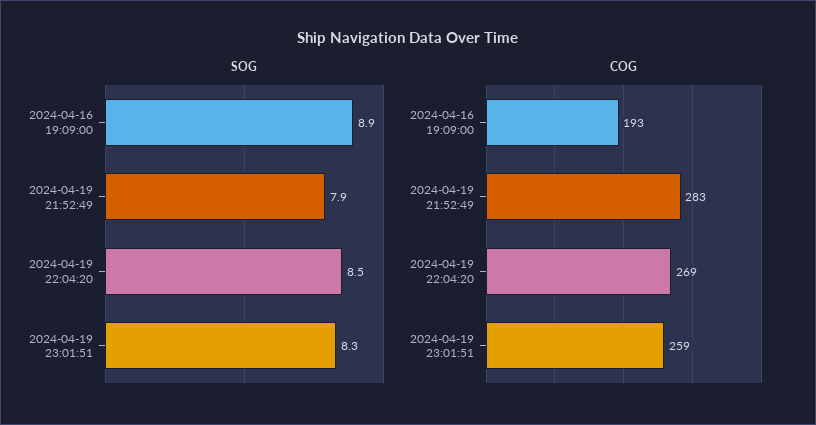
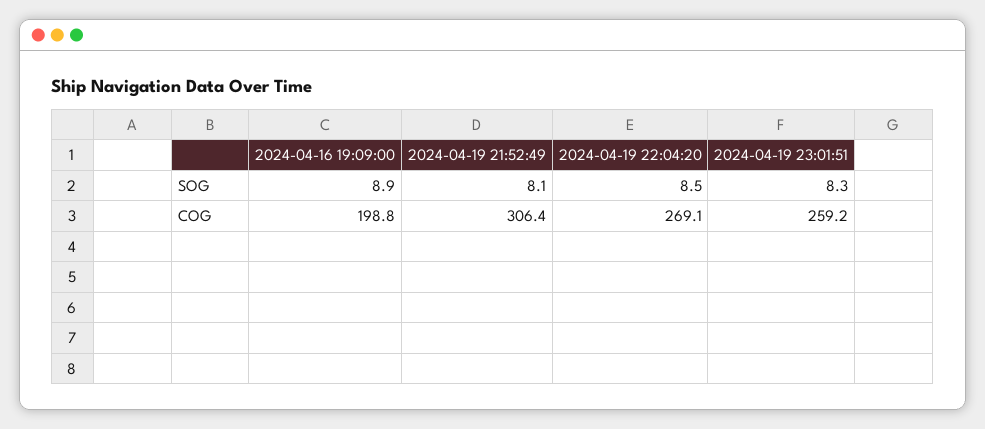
SOG, 2024-04-19 21:52:49: 7.9 -> 8.1
COG, 2024-04-16 19:09:00: 193 -> 198.8
COG, 2024-04-19 21:52:49: 283 -> 306.4

